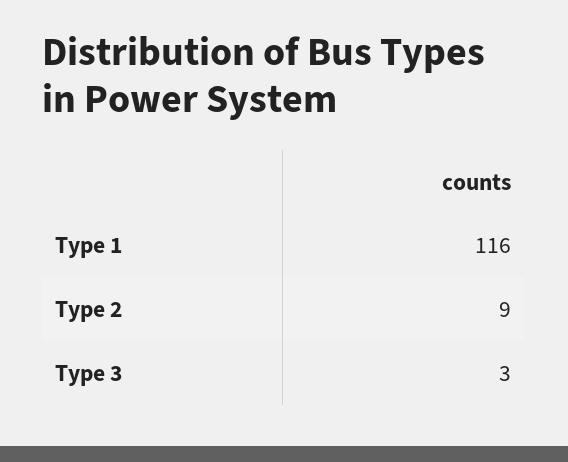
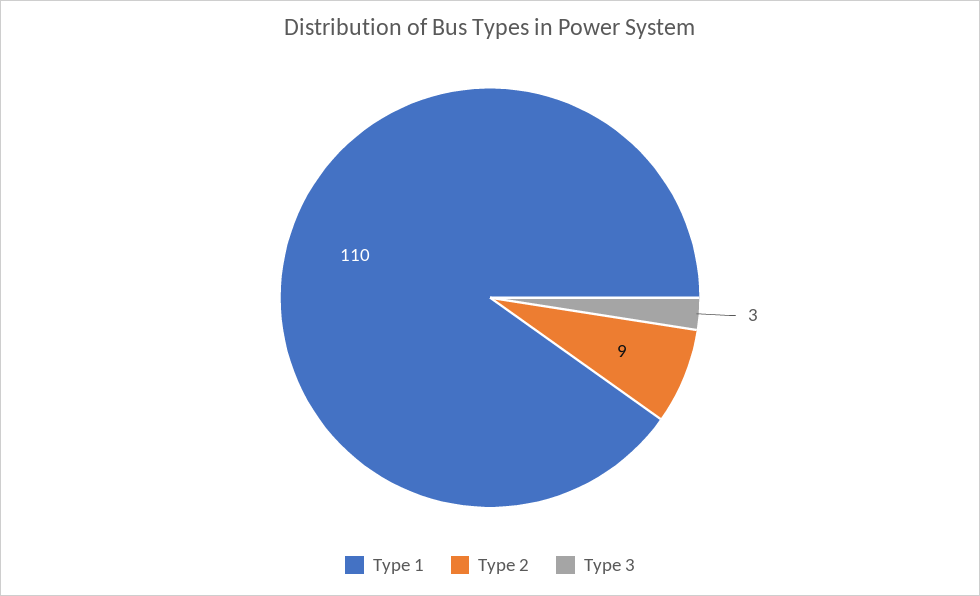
Type 1: 116 -> 110

